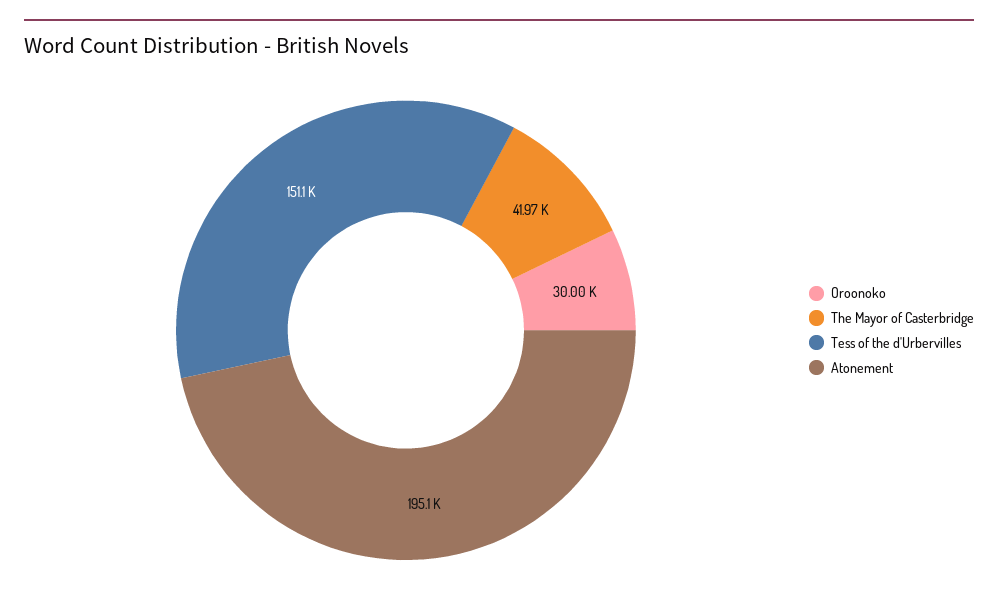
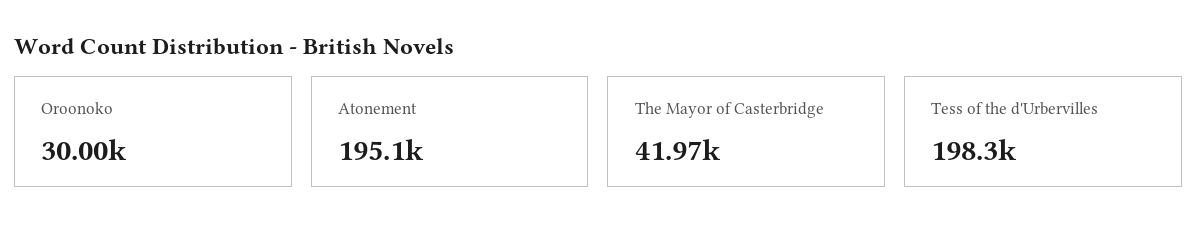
Tess of the d'Urbervilles: 151100 -> 198300

